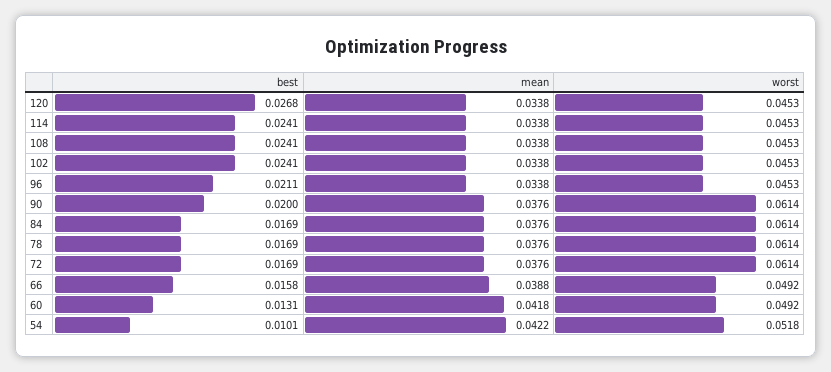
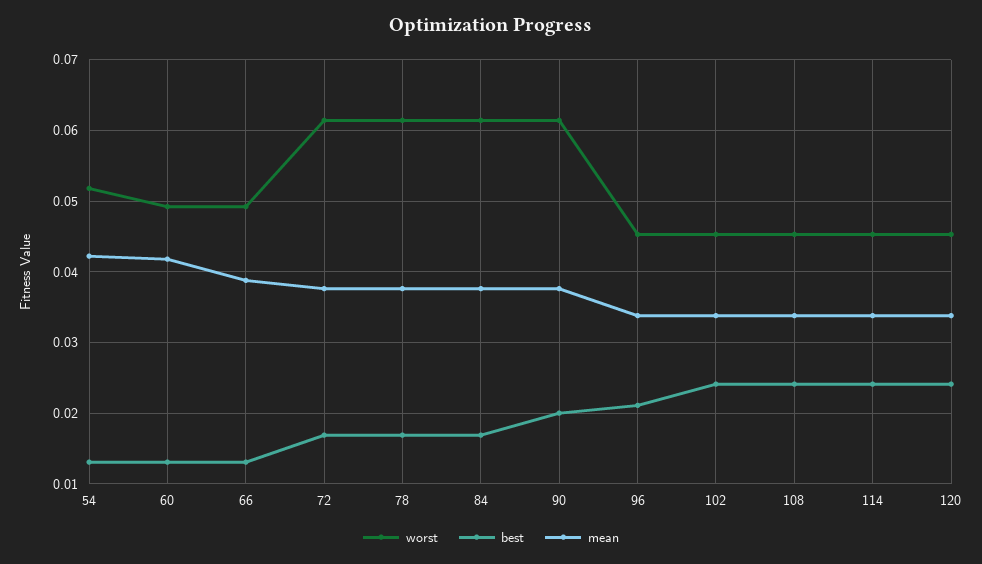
best, 120: 0.0268 -> 0.024
best, 66: 0.0158 -> 0.013
best, 54: 0.0101 -> 0.013

